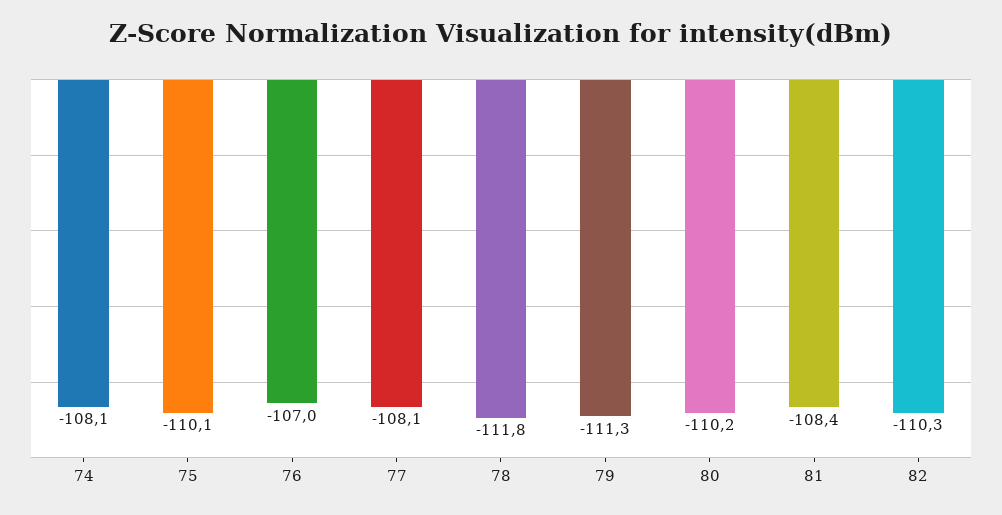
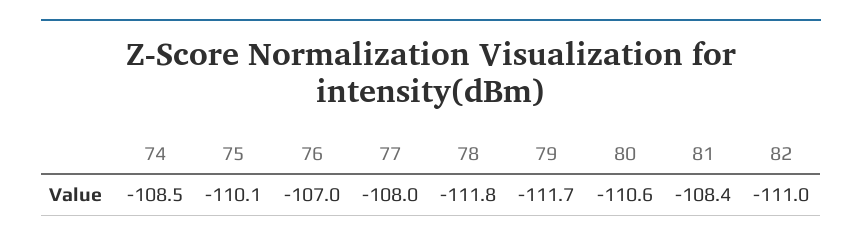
74: -108.1 -> -108.5
77: -108.1 -> -108
79: -111.3 -> -111.7
80: -110.2 -> -110.6
82: -110.3 -> -111

